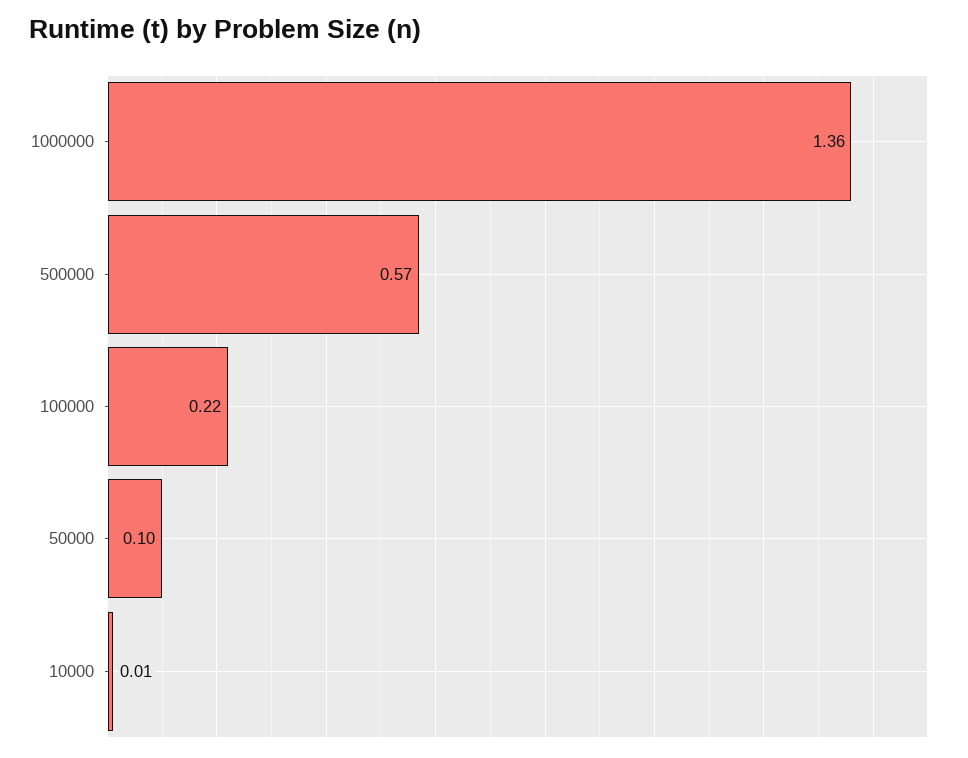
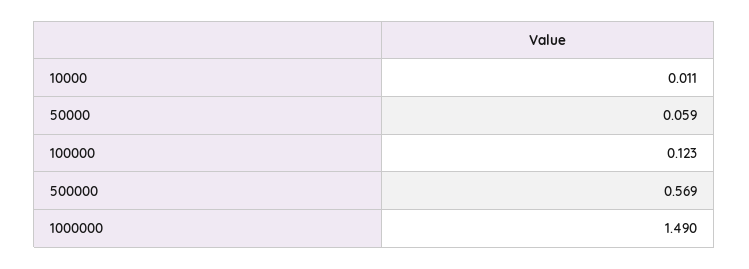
1000000: 1.36 -> 1.49
100000: 0.22 -> 0.123
50000: 0.1 -> 0.059

